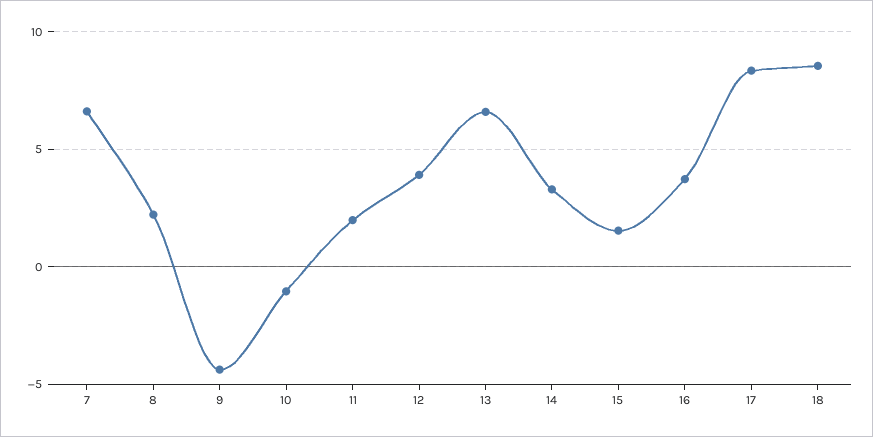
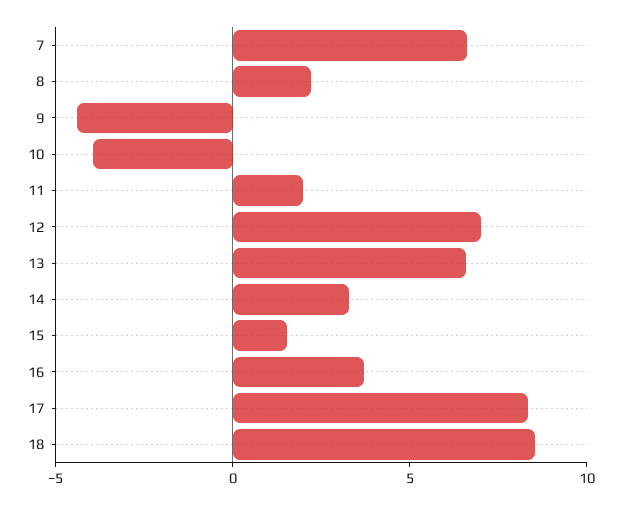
10: -1 -> -4
12: 4 -> 7

